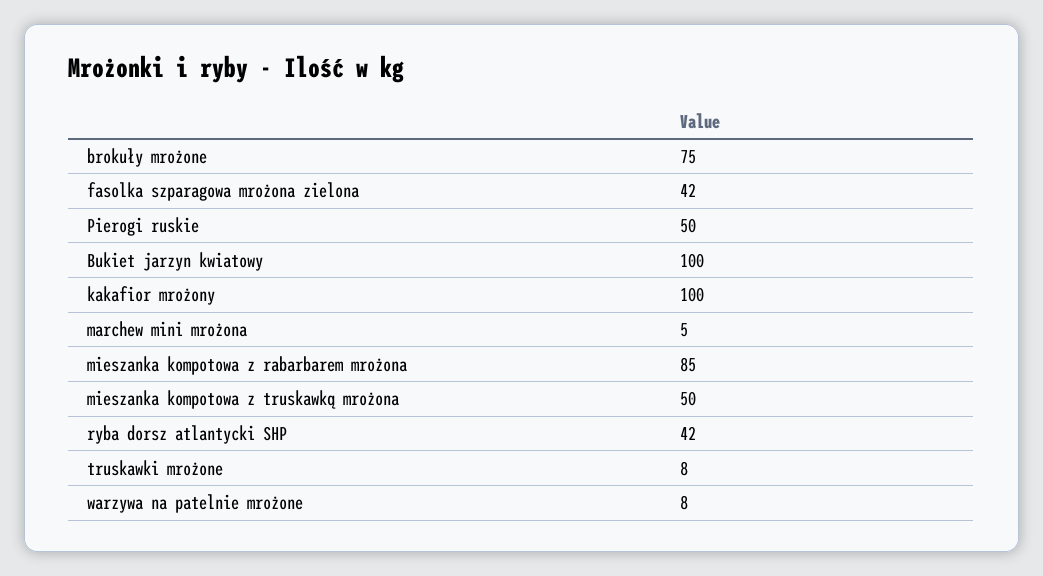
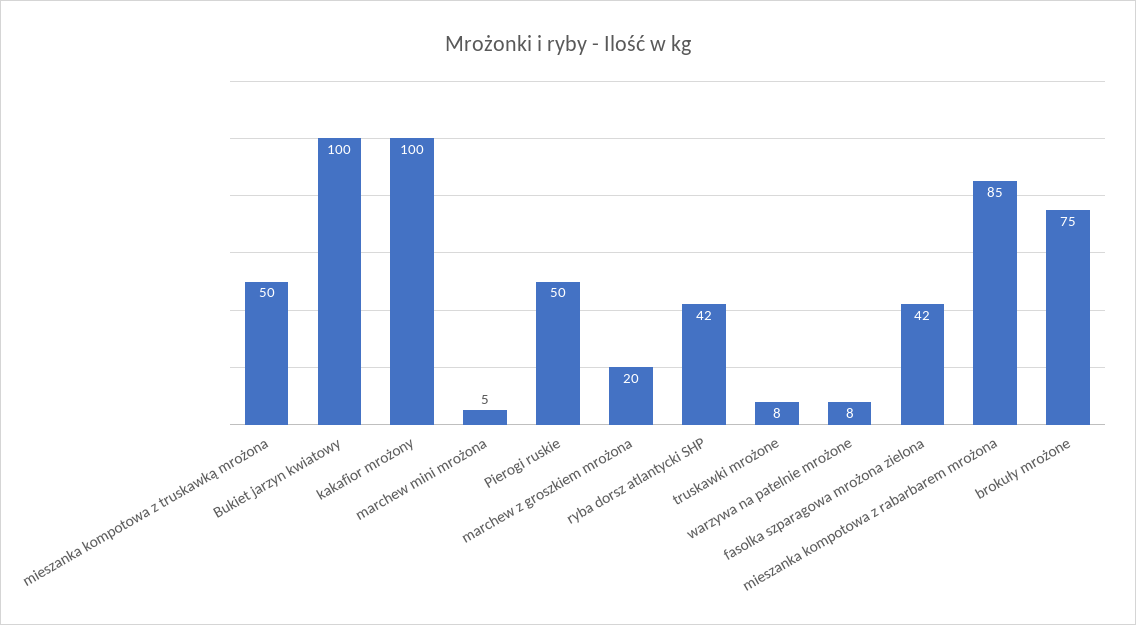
marchew z groszkiem mrożona: none -> 20

